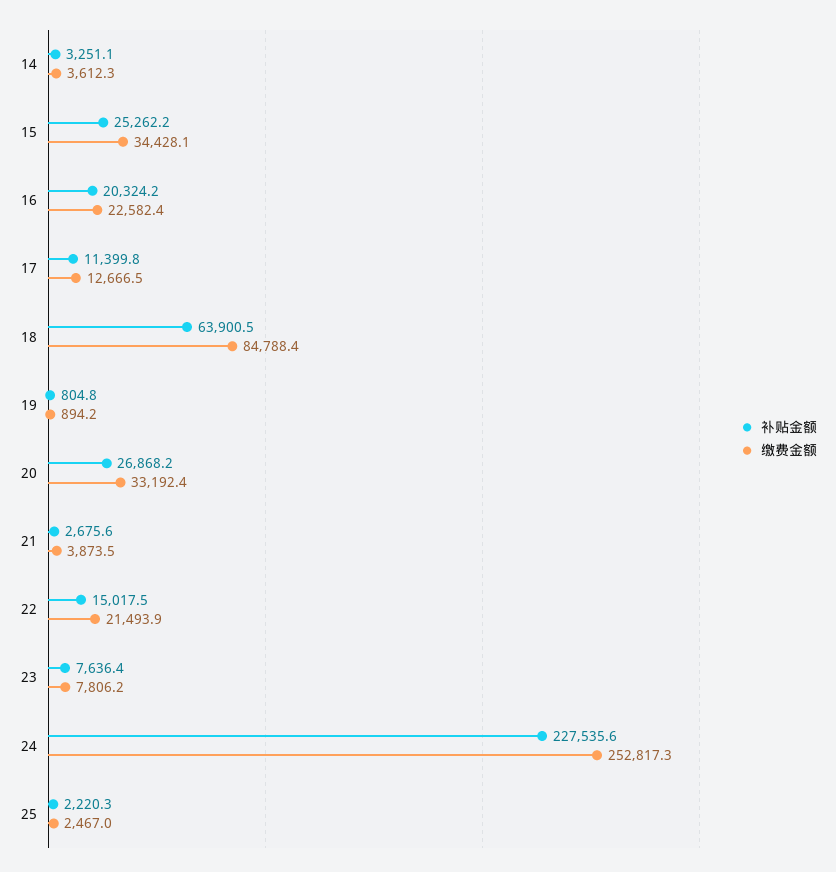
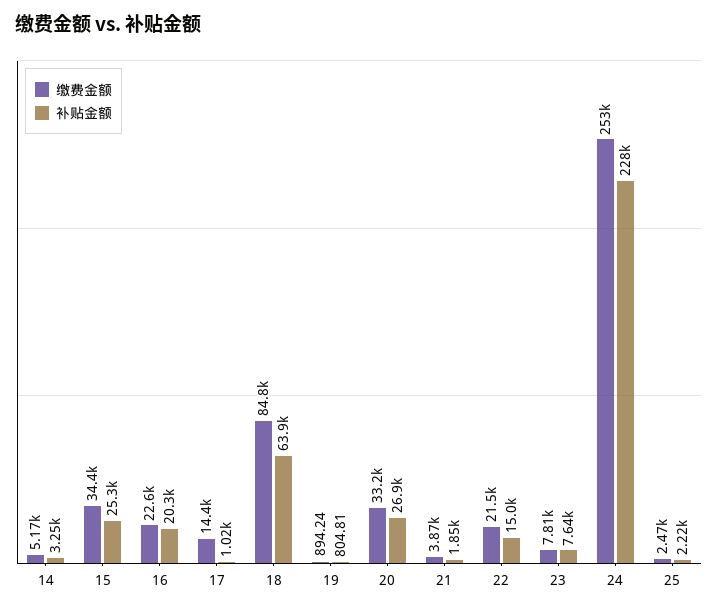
缴费金额, 14: 3612.3 -> 5170
补贴金额, 17: 11399.8 -> 1020
缴费金额, 17: 12666.5 -> 14400
补贴金额, 21: 2675.6 -> 1850

